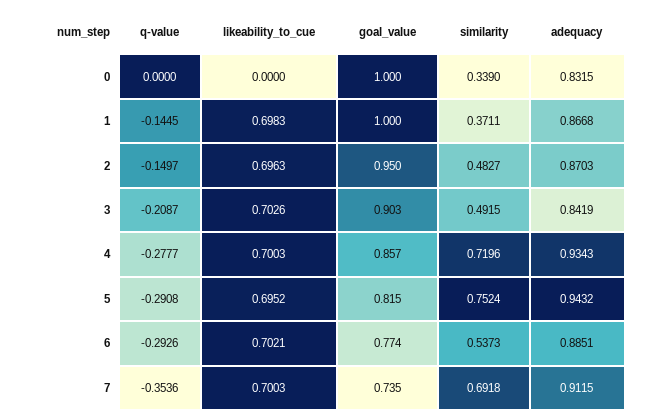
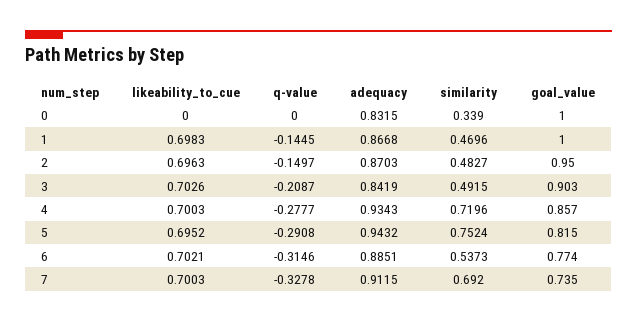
similarity, 1: 0.3711 -> 0.4696
q-value, 6: -0.2926 -> -0.3146
q-value, 7: -0.3536 -> -0.3278
similarity, 7: 0.6918 -> 0.692

